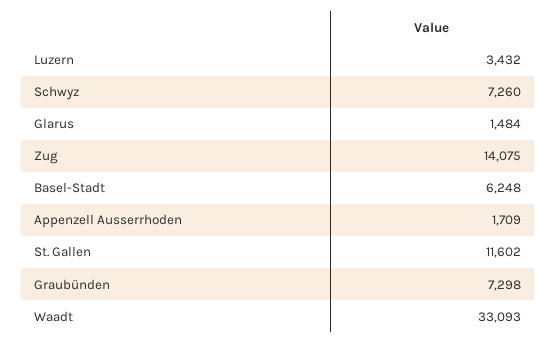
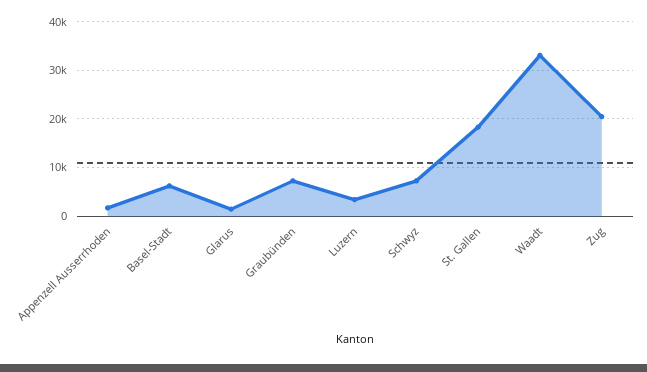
Zug: 14075 -> 20000
St. Gallen: 11602 -> 18000

